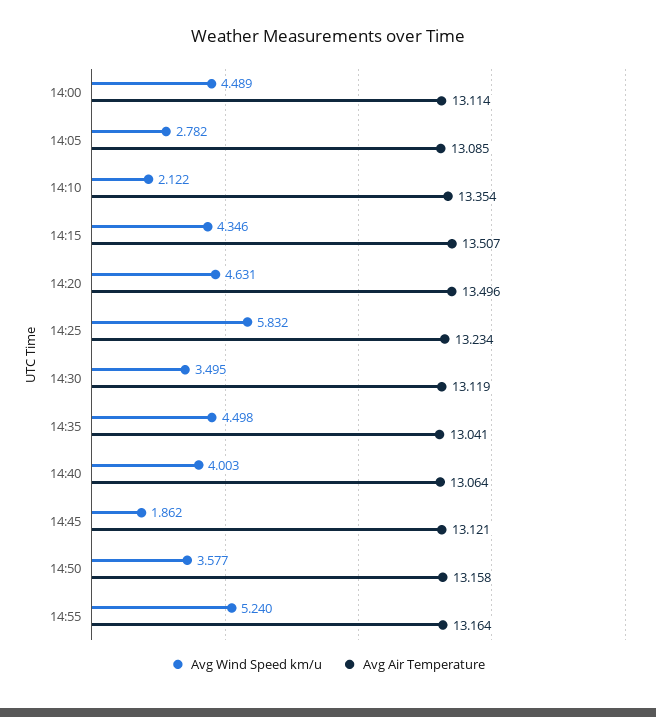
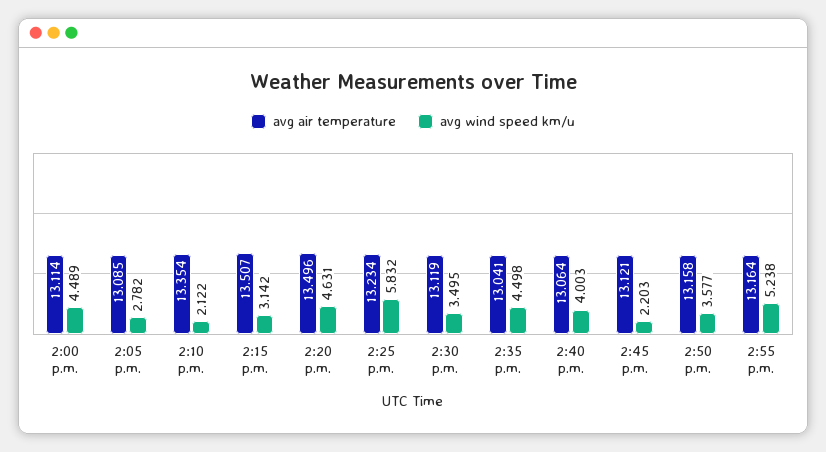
Avg Wind Speed km/u, 14:15: 4.346 -> 3.142
Avg Wind Speed km/u, 14:45: 1.862 -> 2.203
Avg Wind Speed km/u, 14:55: 5.24 -> 5.238

